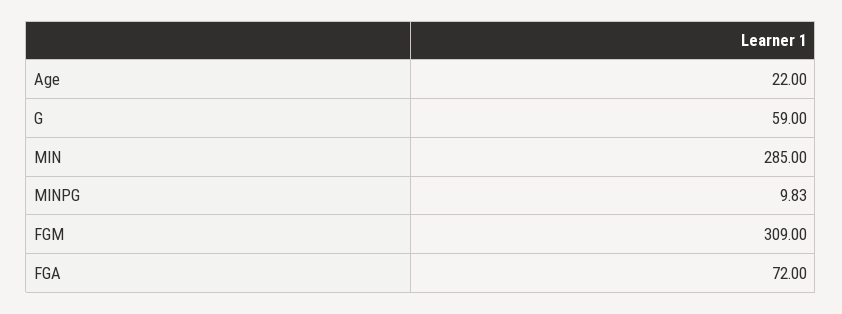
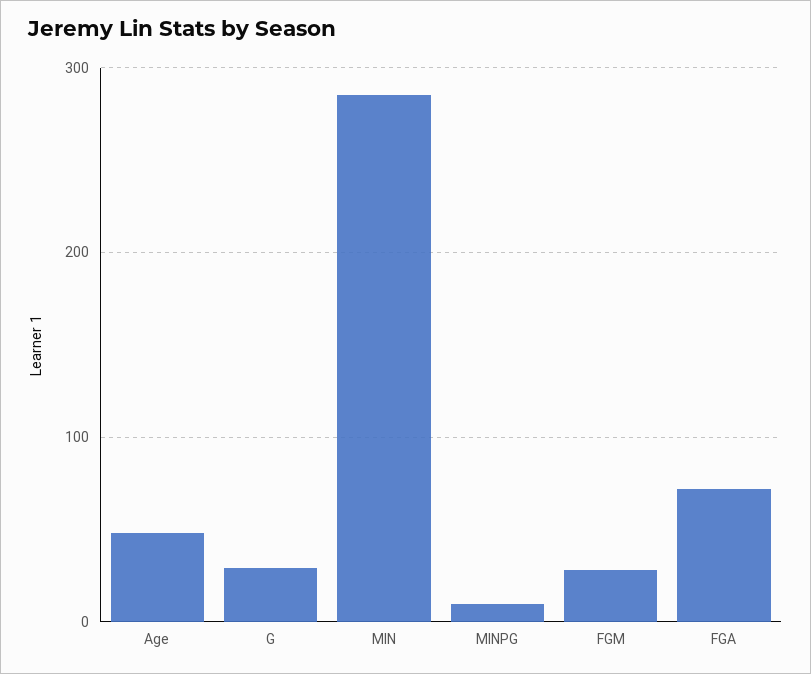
Age: 22 -> 50
G: 59 -> 30
FGM: 309 -> 30

